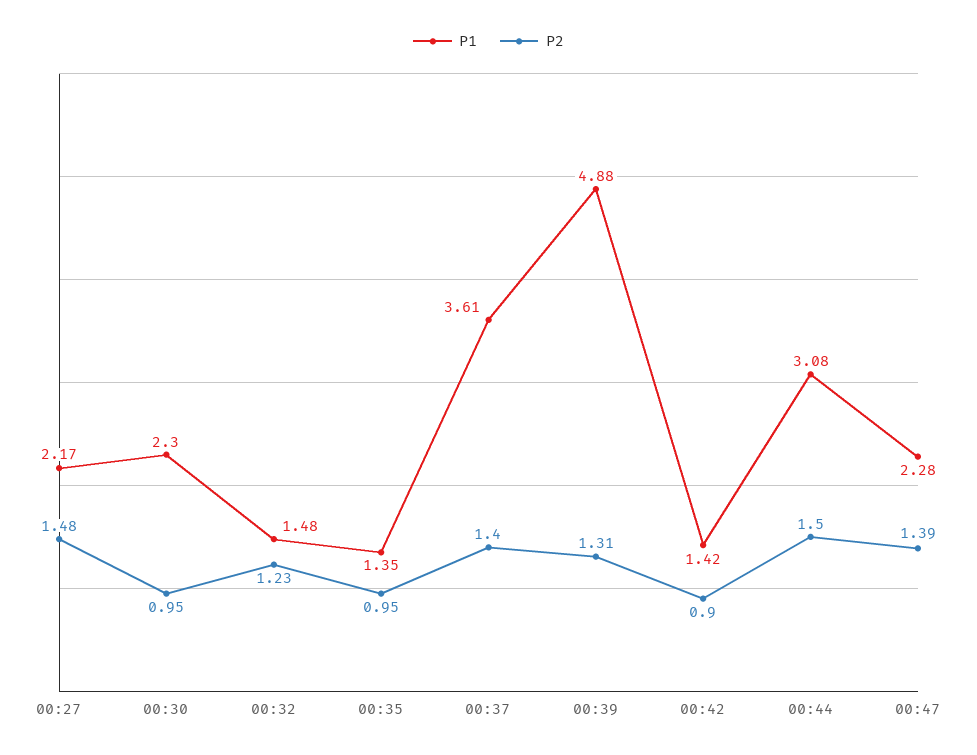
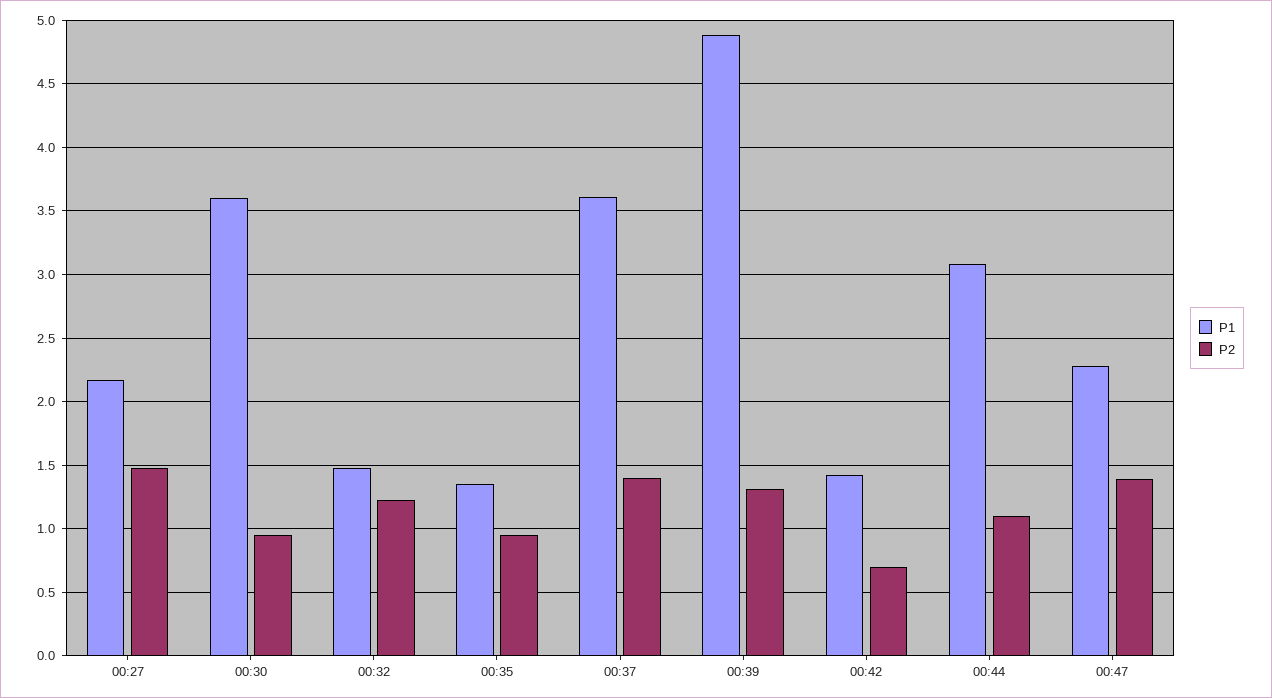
P1, 00:30: 2.3 -> 3.6
P2, 00:42: 0.9 -> 0.7
P2, 00:44: 1.5 -> 1.1

